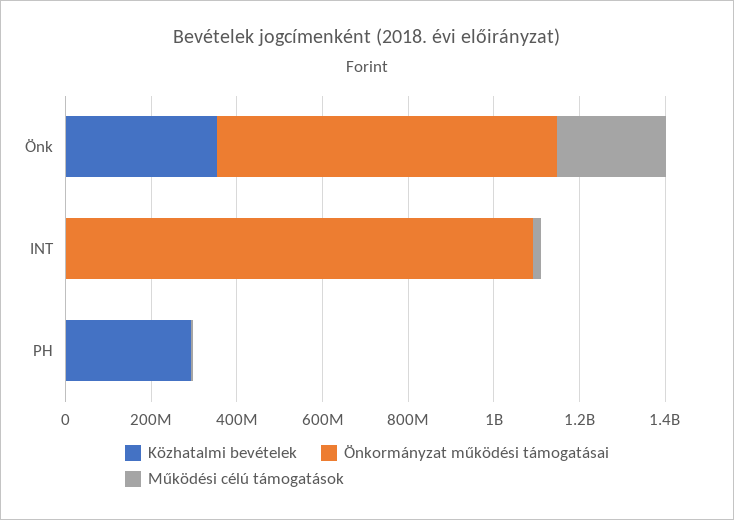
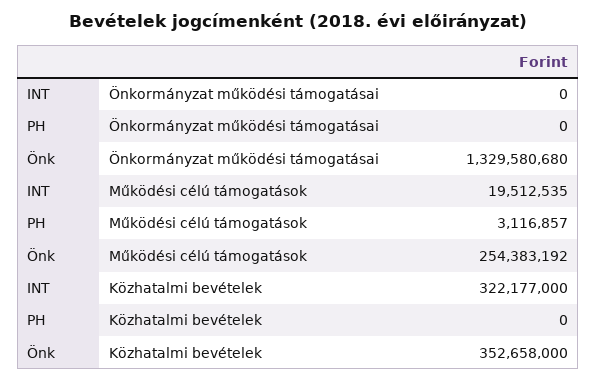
Önkormányzat működési támogatásai, Önk: 800000000 -> 1329580680
Közhatalmi bevételek, INT: 0 -> 322177000
Önkormányzat működési támogatásai, INT: 1100000000 -> 0
Közhatalmi bevételek, PH: 300000000 -> 0

